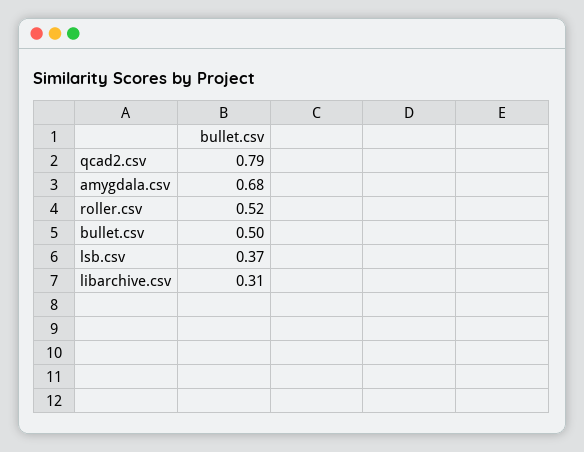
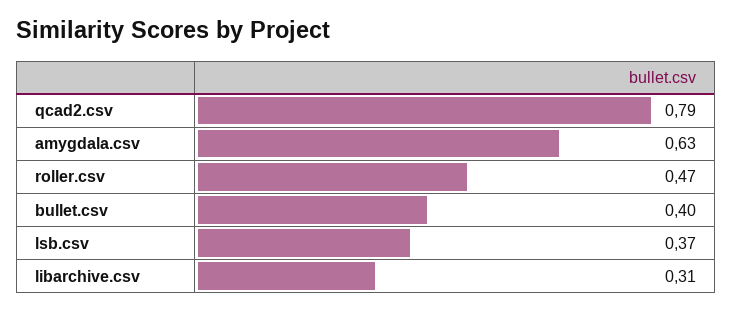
amygdala.csv: 0.68 -> 0.63
roller.csv: 0.52 -> 0.47
bullet.csv: 0.5 -> 0.4

